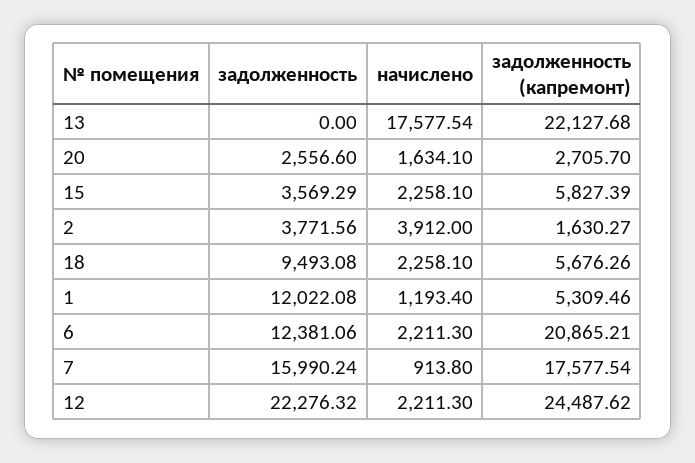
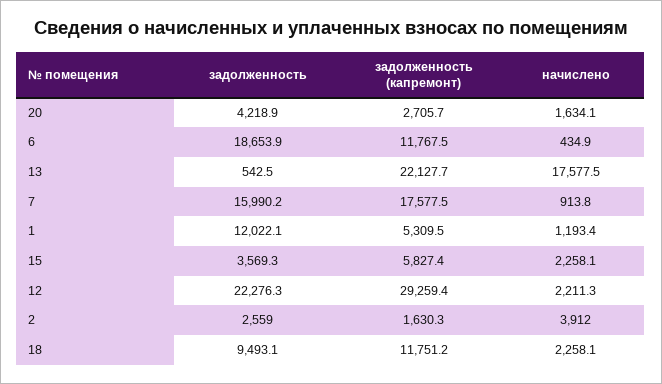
задолженность, 13: 0 -> 542.5
задолженность, 20: 2556.6 -> 4218.9
задолженность, 2: 3771.56 -> 2559
задолженность (капремонт), 18: 5676.26 -> 11751.2
задолженность, 6: 12381.06 -> 18653.9
начислено, 6: 2211.3 -> 434.9
задолженность (капремонт), 6: 20865.21 -> 11767.5
задолженность (капремонт), 12: 24487.62 -> 29259.4

